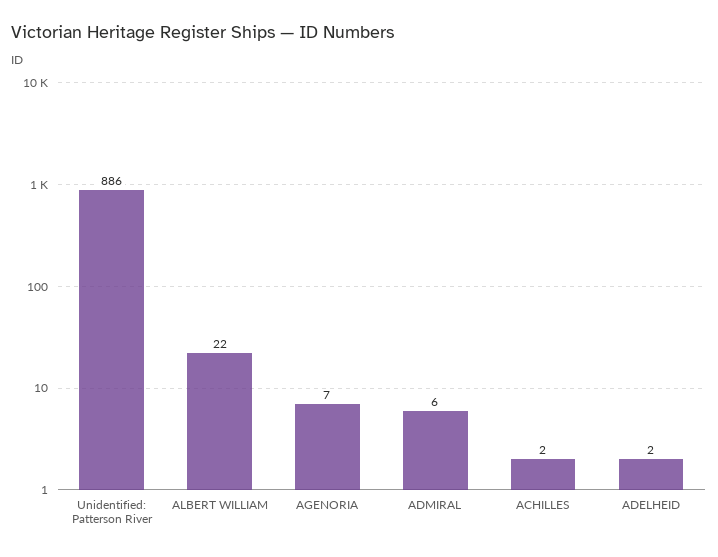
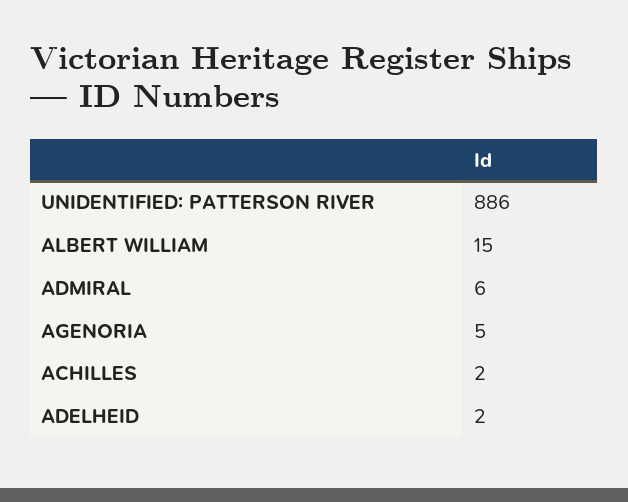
ALBERT WILLIAM: 22 -> 15
AGENORIA: 7 -> 5

